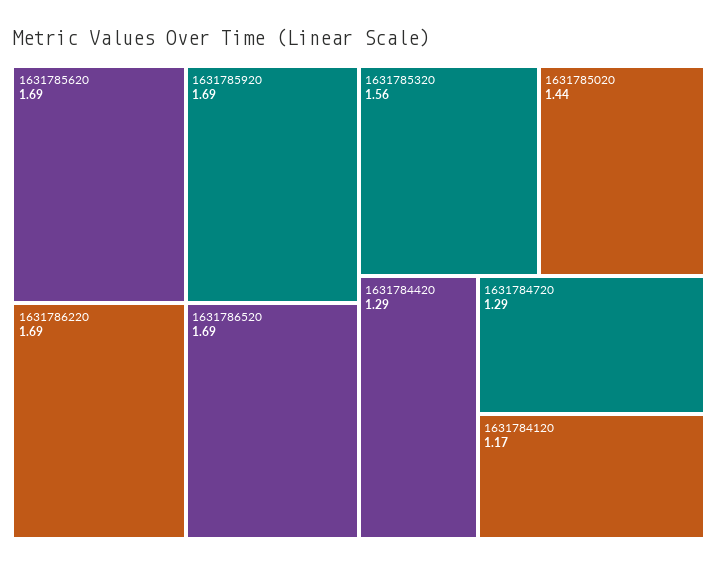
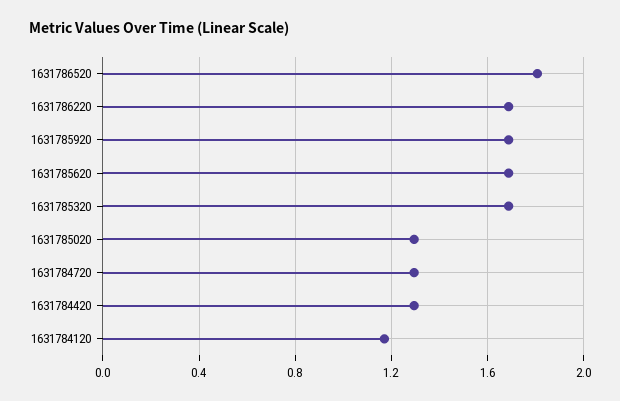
1631786520: 1.69 -> 1.8
1631785320: 1.56 -> 1.7
1631785020: 1.44 -> 1.3

